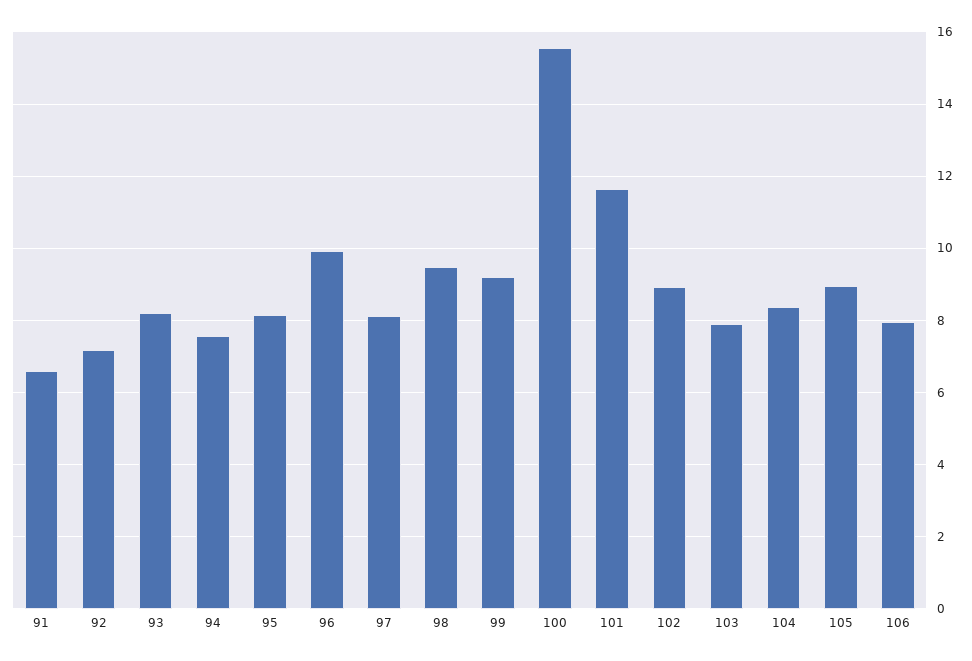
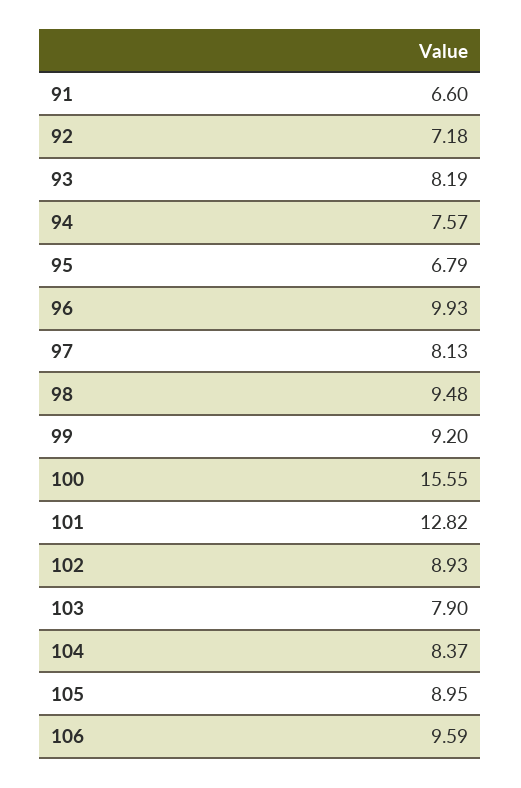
95: 8.2 -> 6.79
101: 11.6 -> 12.82
106: 8 -> 9.59

